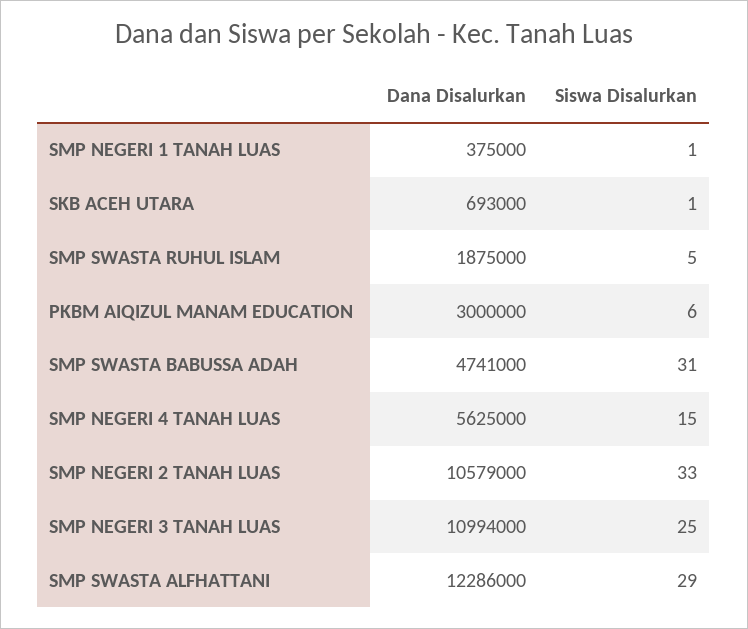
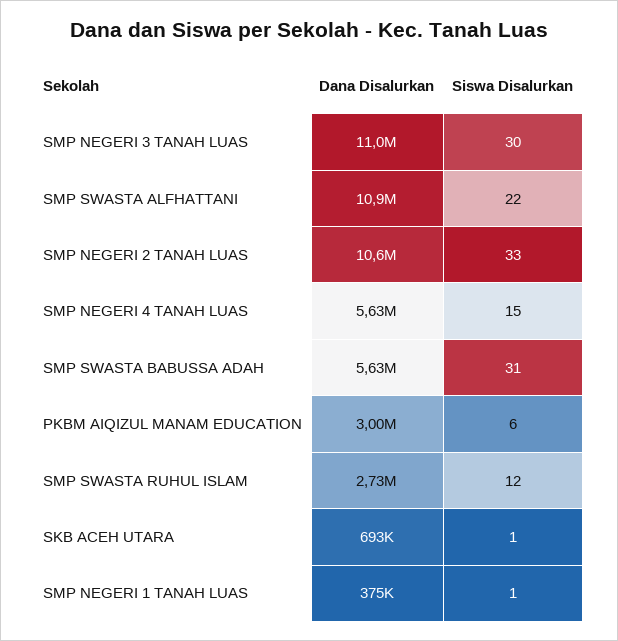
Dana Disalurkan, SMP SWASTA RUHUL ISLAM: 1875000 -> 2730000
Siswa Disalurkan, SMP SWASTA RUHUL ISLAM: 5 -> 12
Dana Disalurkan, SMP SWASTA BABUSSA ADAH: 4741000 -> 5630000
Siswa Disalurkan, SMP NEGERI 3 TANAH LUAS: 25 -> 30
Dana Disalurkan, SMP SWASTA ALFHATTANI: 12286000 -> 10900000
Siswa Disalurkan, SMP SWASTA ALFHATTANI: 29 -> 22

